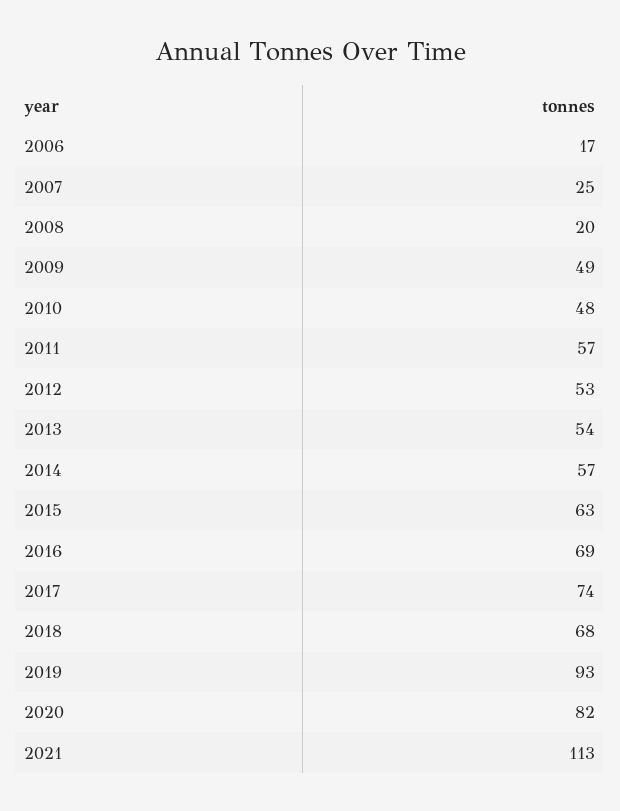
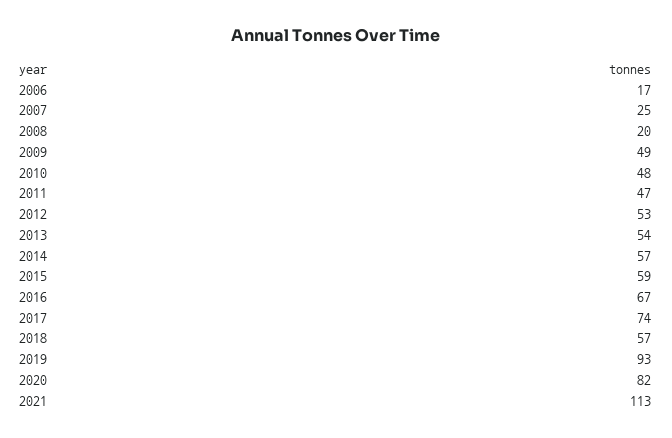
2011: 57 -> 47
2015: 63 -> 59
2016: 69 -> 67
2018: 68 -> 57

